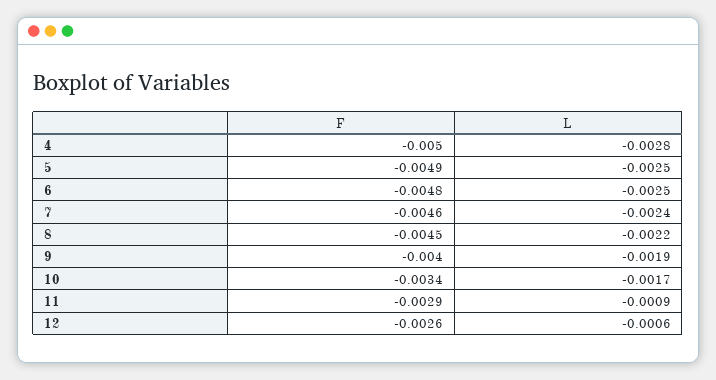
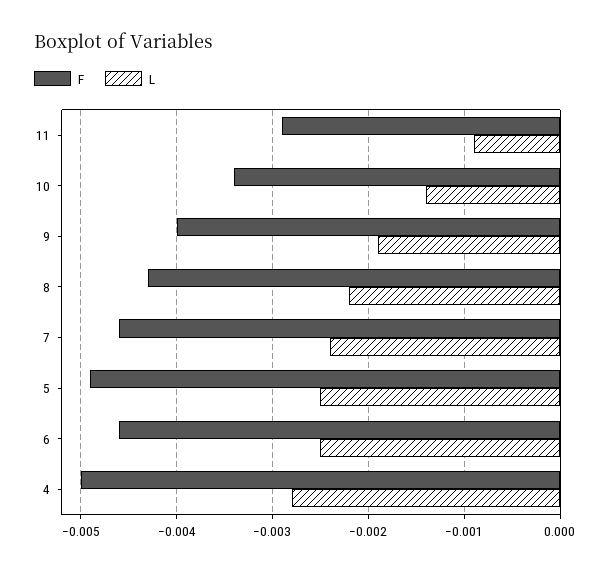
F, 6: -0.0048 -> -0.0046
F, 8: -0.0045 -> -0.0043
L, 10: -0.0017 -> -0.0014
F, 12: -0.0026 -> none
L, 12: -0.0006 -> none

